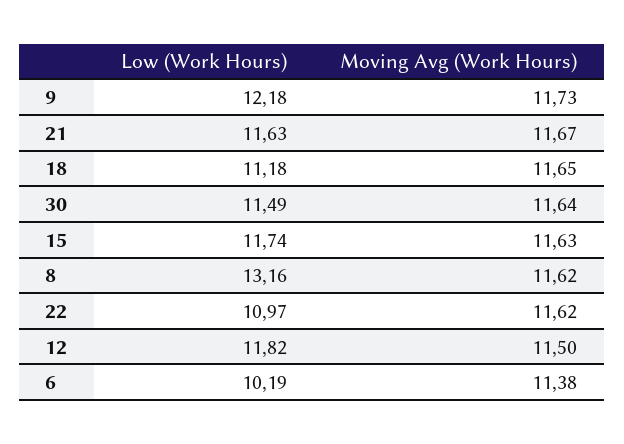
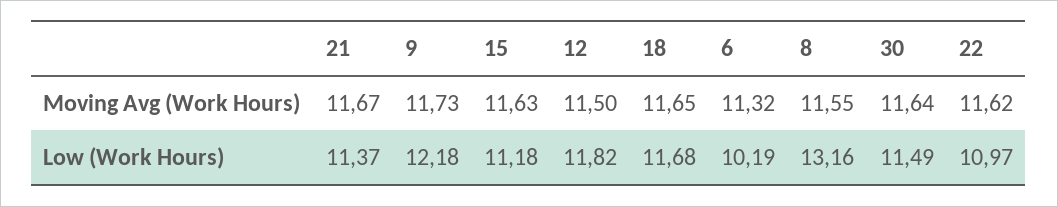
Low (Work Hours), 21: 11.63 -> 11.37
Low (Work Hours), 18: 11.18 -> 11.68
Low (Work Hours), 15: 11.74 -> 11.18
Moving Avg (Work Hours), 8: 11.62 -> 11.55
Moving Avg (Work Hours), 6: 11.38 -> 11.32

